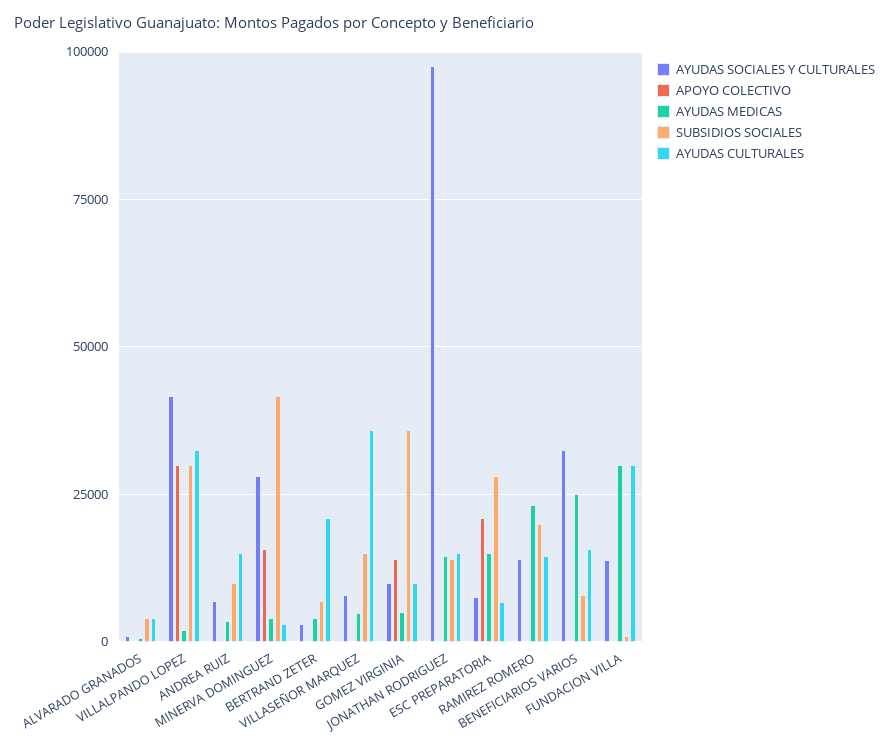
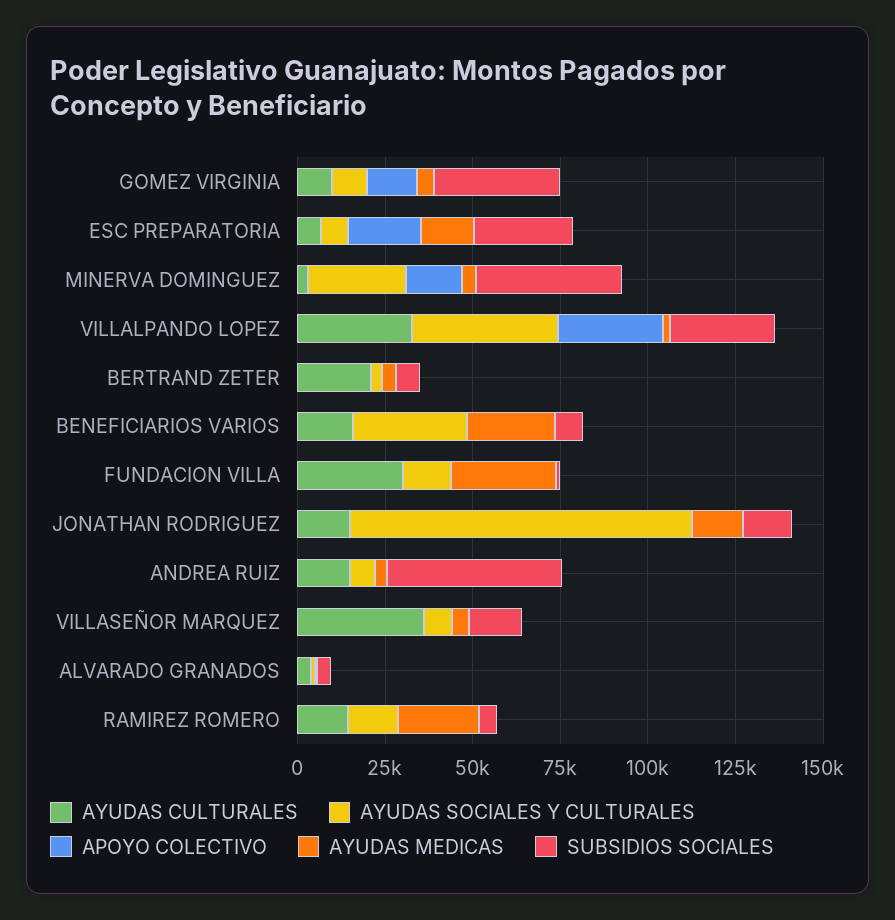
SUBSIDIOS SOCIALES, ANDREA RUIZ: 10000 -> 50000
SUBSIDIOS SOCIALES, RAMIREZ ROMERO: 20000 -> 5000

